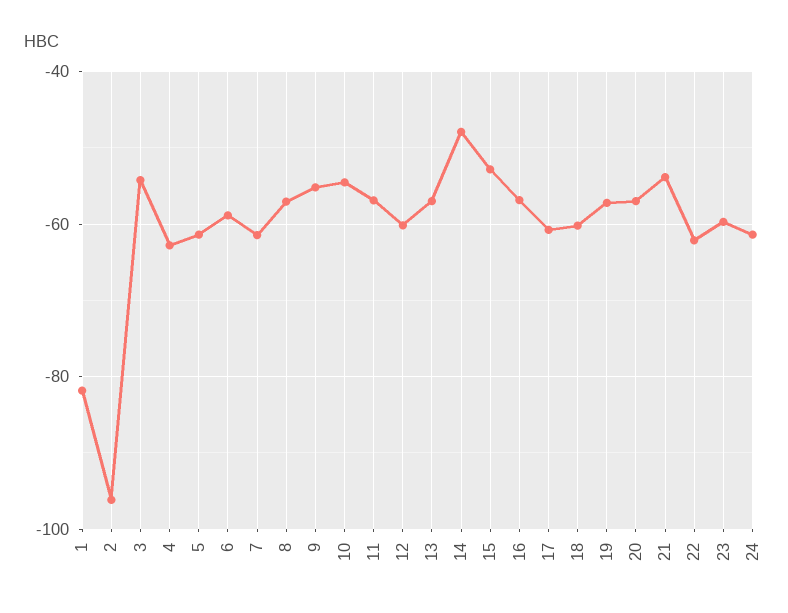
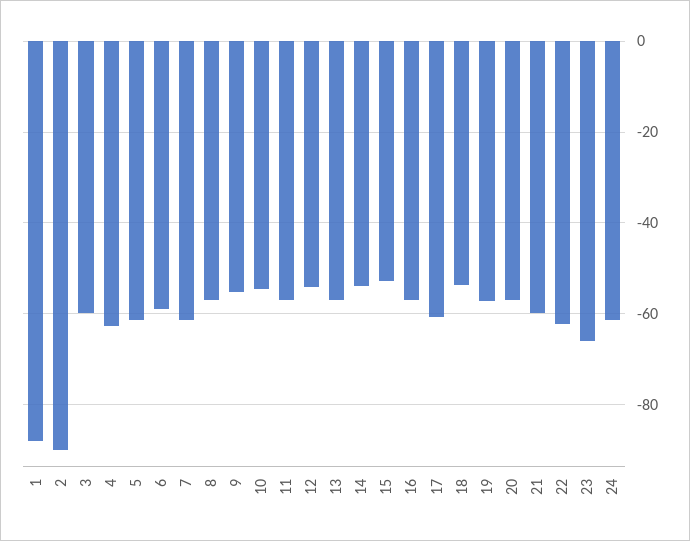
1: -82 -> -88
2: -96 -> -90
3: -54 -> -60
12: -60 -> -54
14: -48 -> -54
18: -60 -> -54
21: -54 -> -60
23: -60 -> -66

